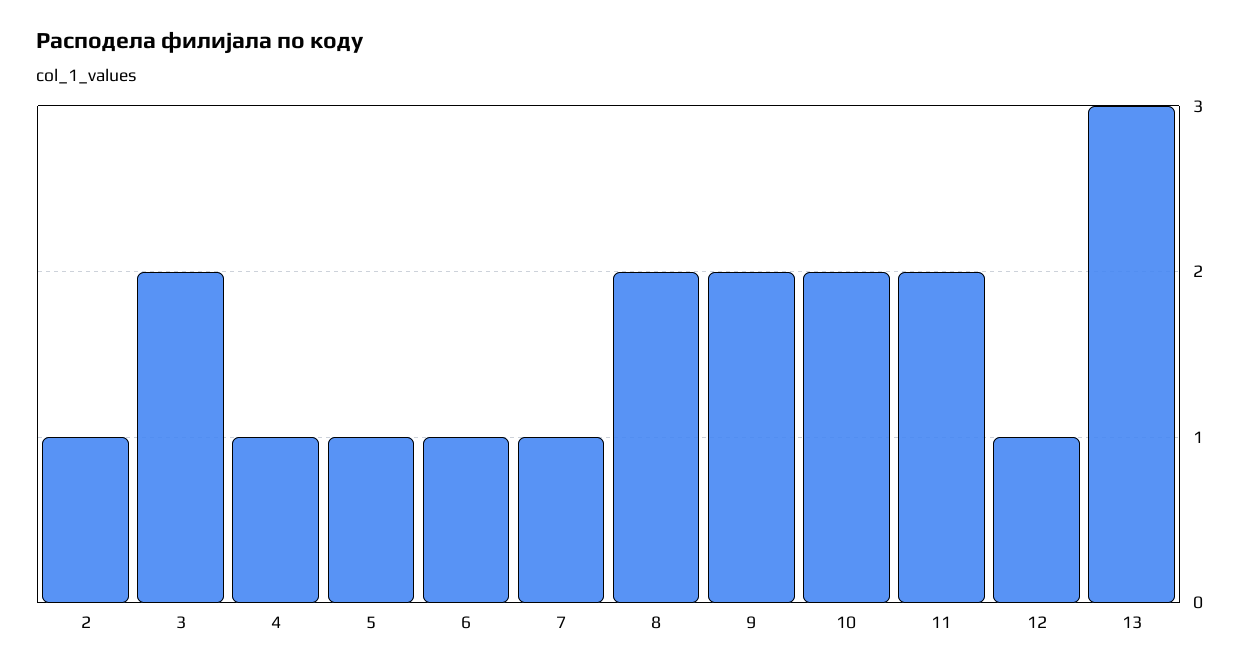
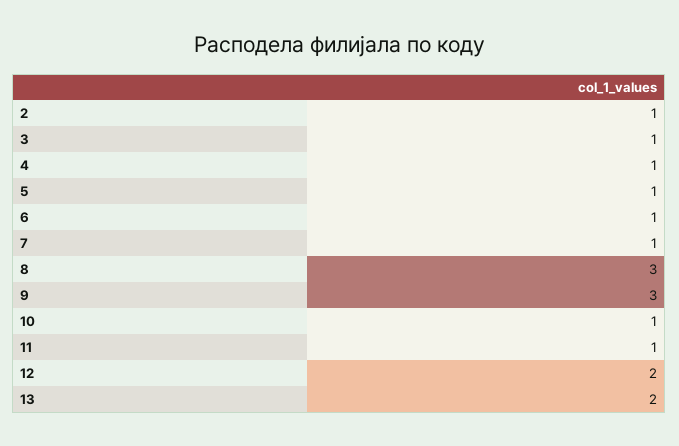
3: 2 -> 1
8: 2 -> 3
9: 2 -> 3
10: 2 -> 1
11: 2 -> 1
12: 1 -> 2
13: 3 -> 2

